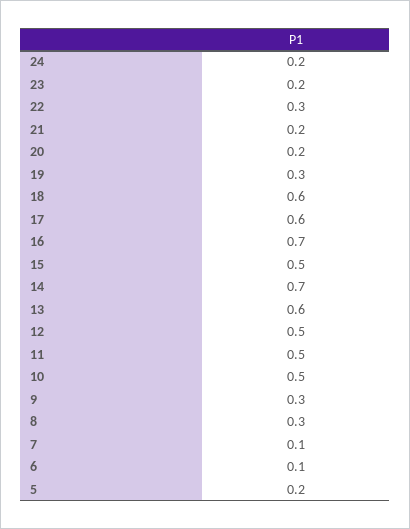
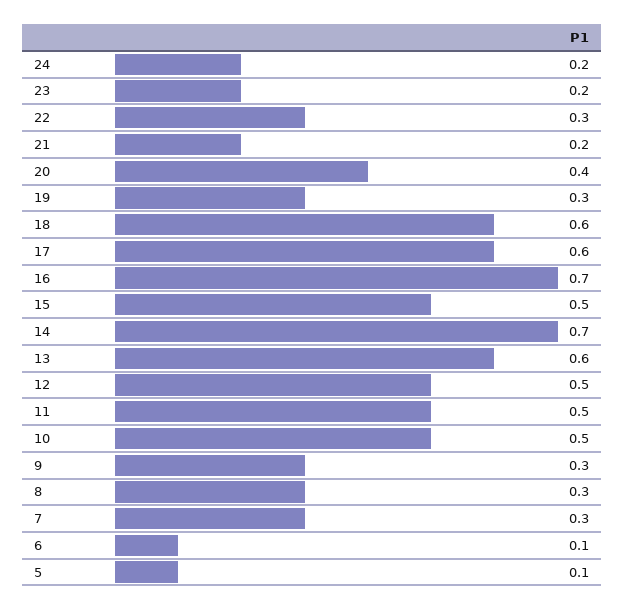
20: 0.2 -> 0.4
7: 0.1 -> 0.3
5: 0.2 -> 0.1

